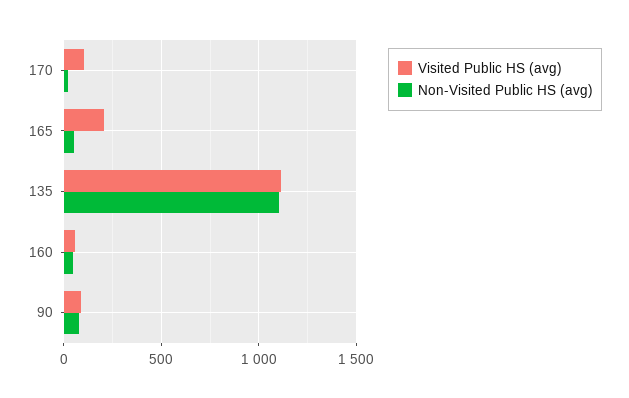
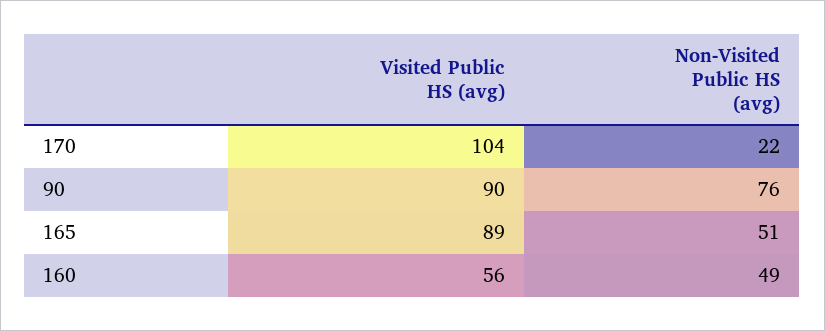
Visited Public HS (avg), 165: 200 -> 89
Visited Public HS (avg), 135: 1100 -> none
Non-Visited Public HS (avg), 135: 1100 -> none

